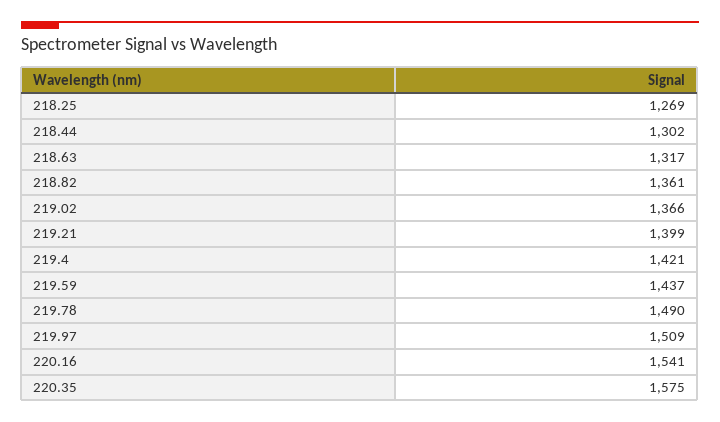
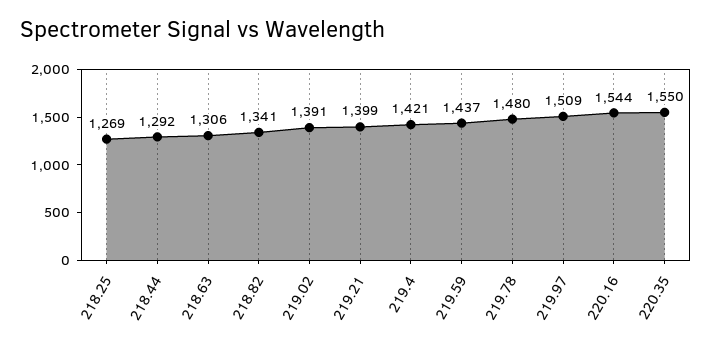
218.44: 1302 -> 1292
218.63: 1317 -> 1306
218.82: 1361 -> 1341
219.02: 1366 -> 1391
219.78: 1490 -> 1480
220.16: 1541 -> 1544
220.35: 1575 -> 1550

